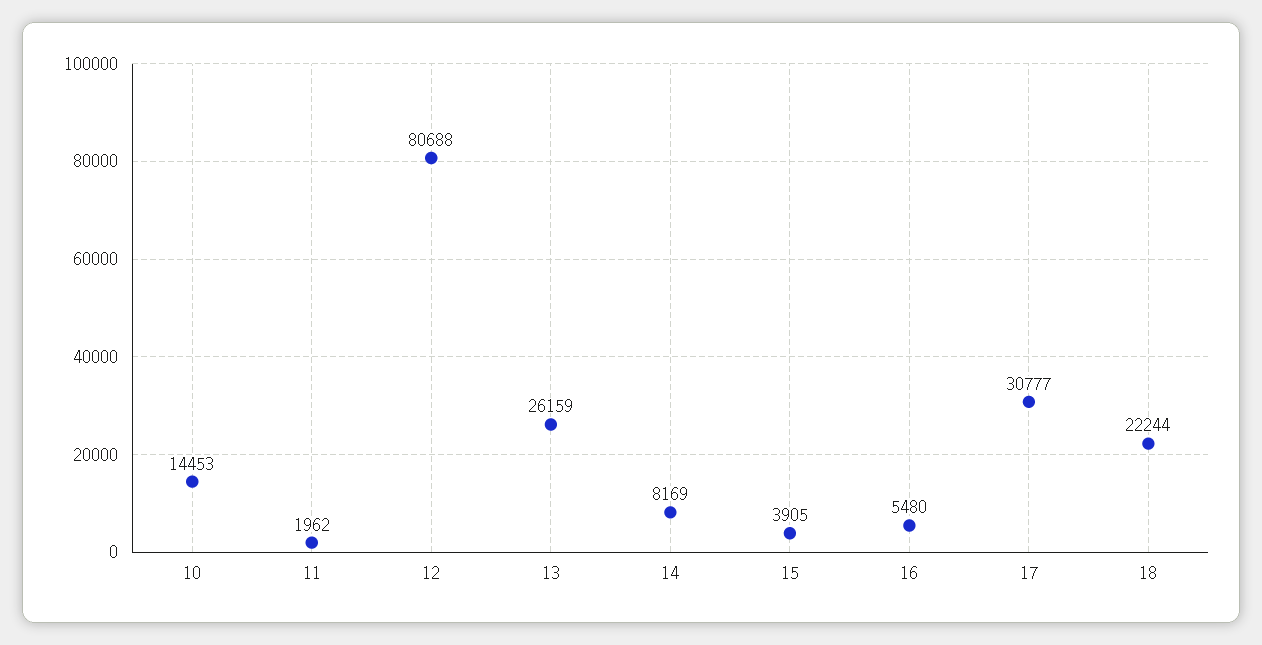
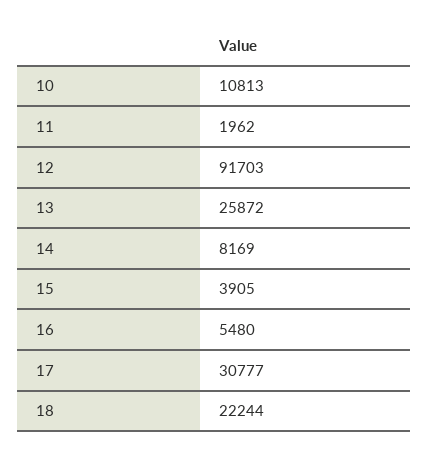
10: 14453 -> 10813
12: 80688 -> 91703
13: 26159 -> 25872

